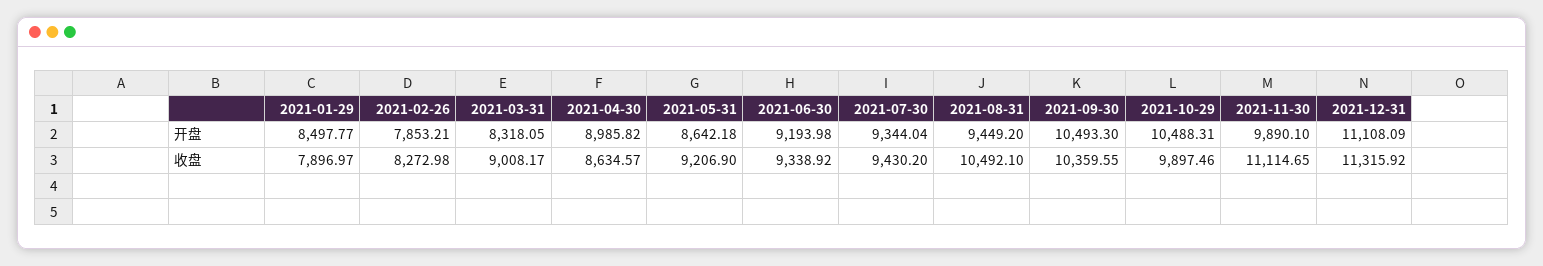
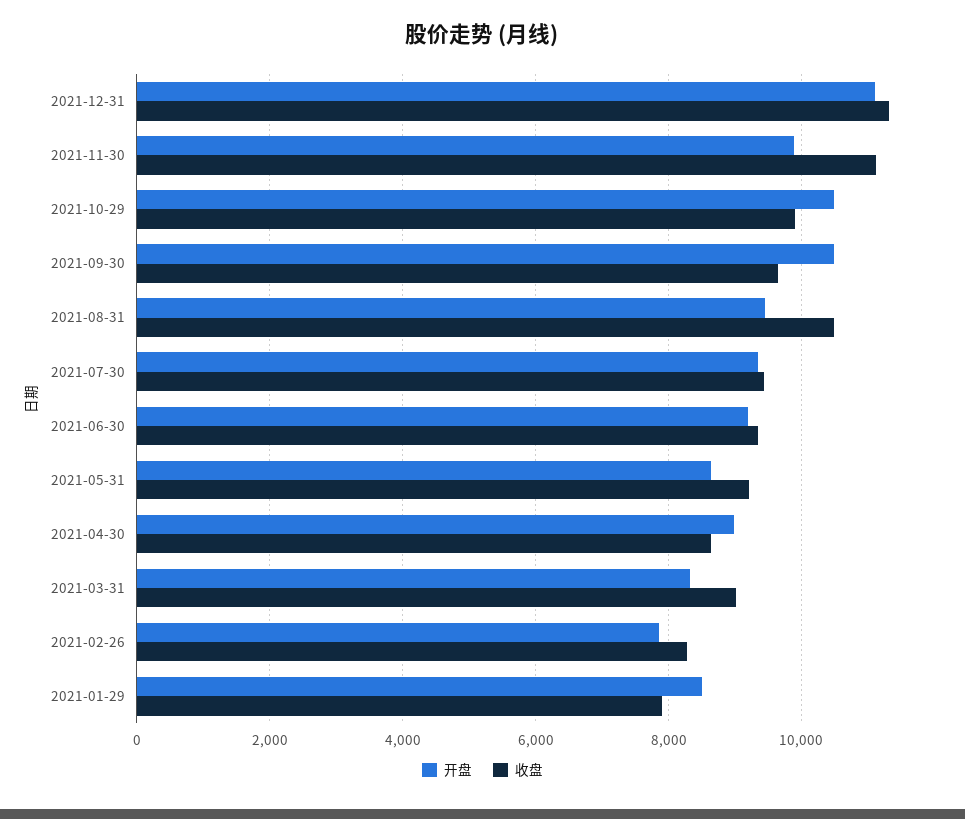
收盘, 2021-09-30: 10359.55 -> 9600

